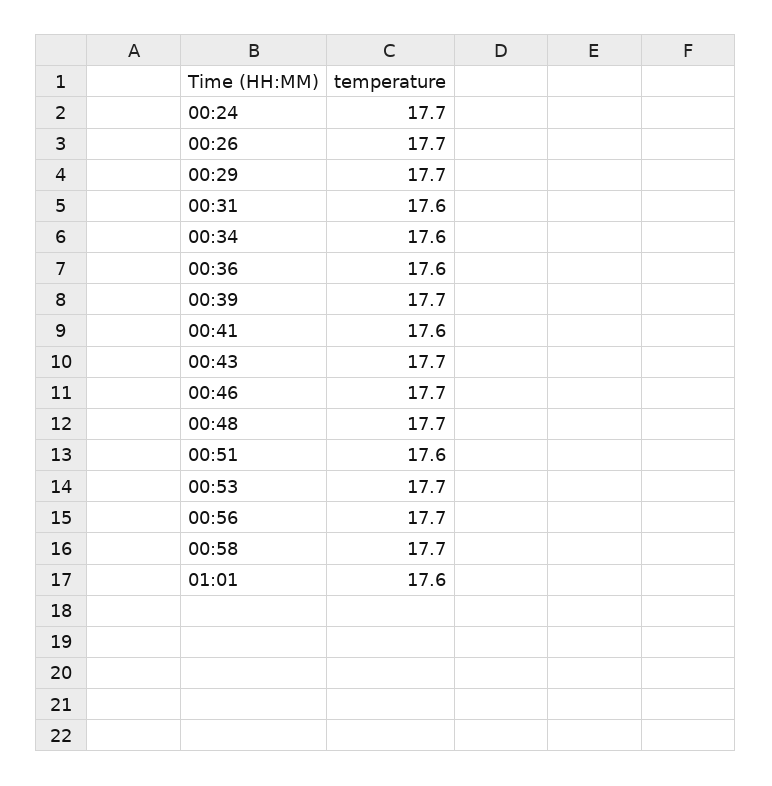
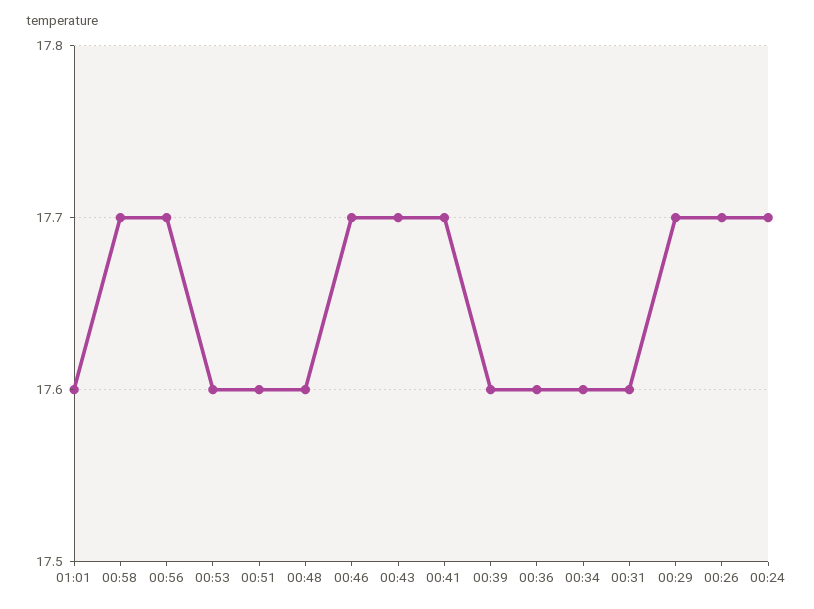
00:39: 17.7 -> 17.6
00:41: 17.6 -> 17.7
00:48: 17.7 -> 17.6
00:53: 17.7 -> 17.6

